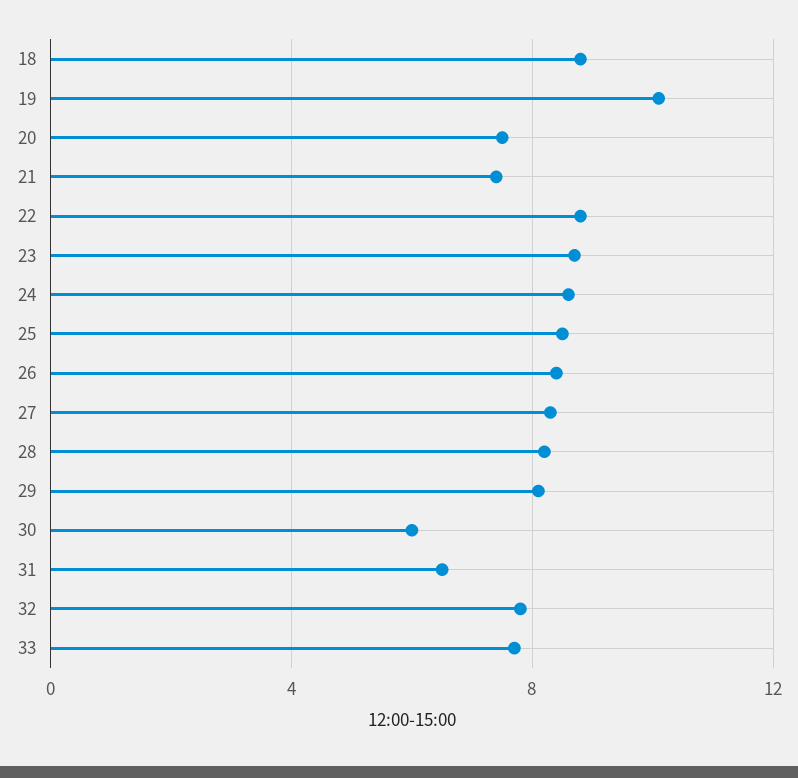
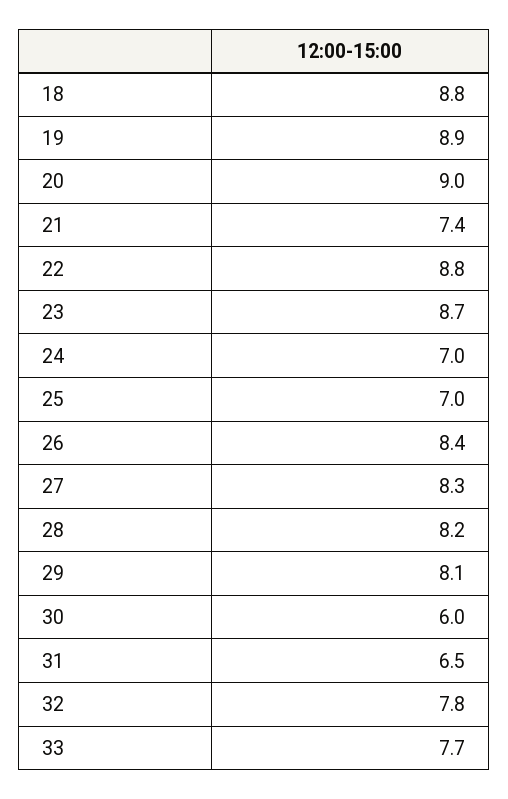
19: 10 -> 8.9
20: 7.5 -> 9
24: 8.5 -> 7
25: 8.5 -> 7

